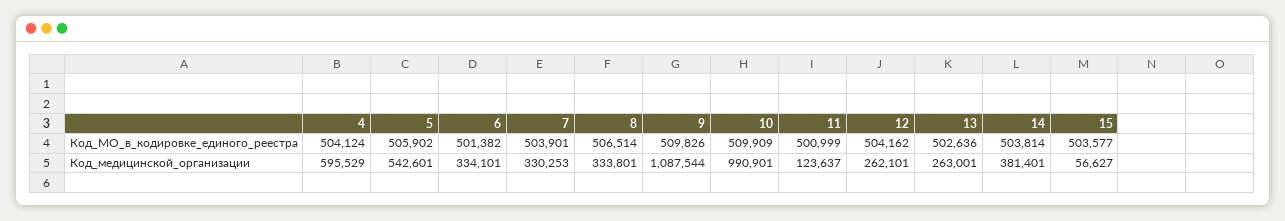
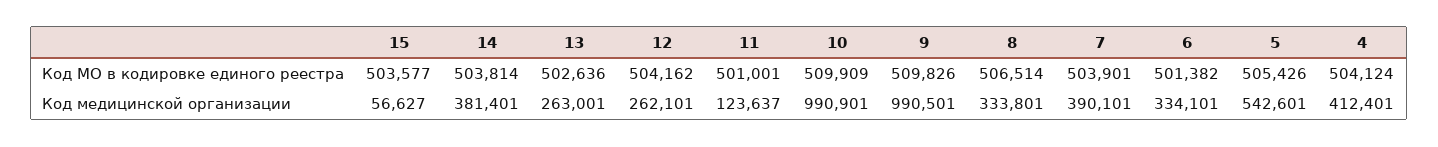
5, Код_МО_в_кодировке_единого_реестра: 505902 -> 505426
11, Код_МО_в_кодировке_единого_реестра: 500999 -> 501001
4, Код_медицинской_организации: 595529 -> 412401
7, Код_медицинской_организации: 330253 -> 390101
9, Код_медицинской_организации: 1087544 -> 990501

